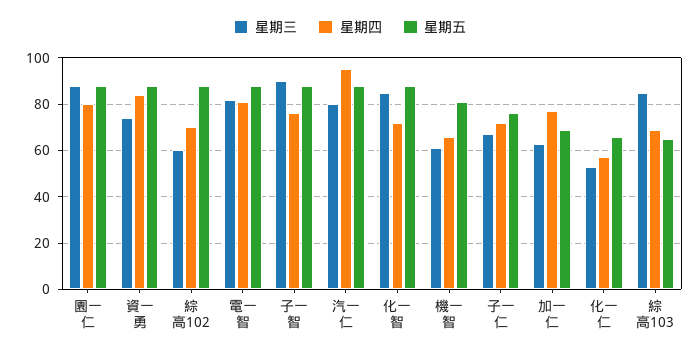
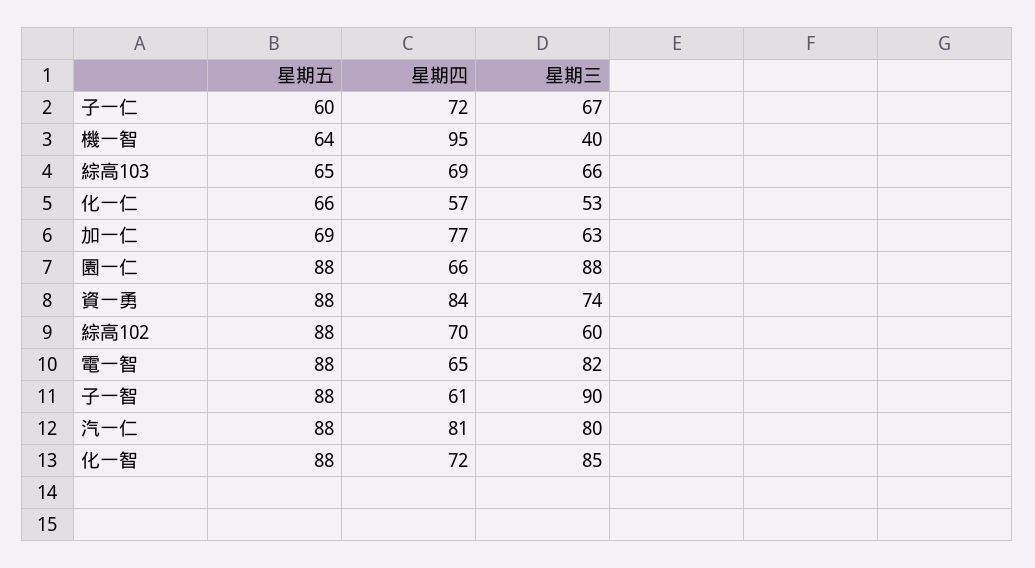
星期四, 園一仁: 80 -> 66
星期四, 電一智: 80 -> 65
星期四, 子一智: 75 -> 61
星期四, 汽一仁: 95 -> 81
星期三, 機一智: 60 -> 40
星期四, 機一智: 65 -> 95
星期五, 機一智: 80 -> 64
星期五, 子一仁: 75 -> 60
星期三, 綜高103: 85 -> 66

